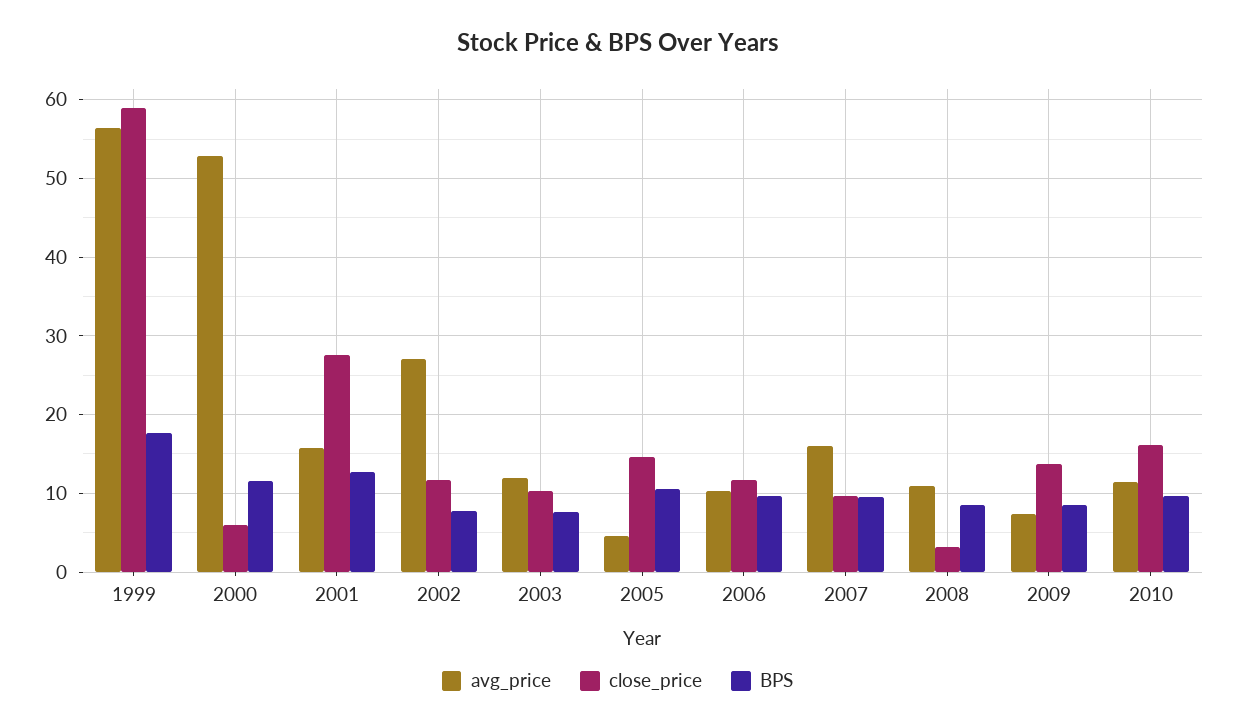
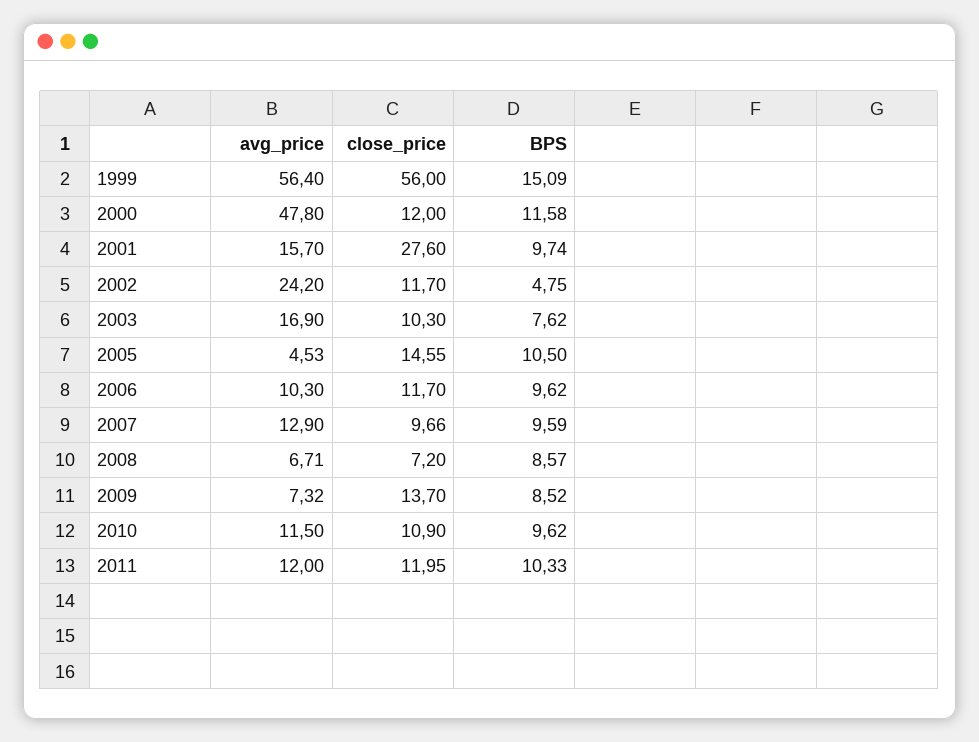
close_price, 1999: 59 -> 56
BPS, 1999: 18 -> 15.09
avg_price, 2000: 53 -> 47.8
close_price, 2000: 6 -> 12
BPS, 2001: 13 -> 9.74
avg_price, 2002: 27 -> 24.2
BPS, 2002: 8 -> 4.75
avg_price, 2003: 12 -> 16.9
avg_price, 2007: 16 -> 12.9
avg_price, 2008: 11 -> 6.71
close_price, 2008: 3 -> 7.2
close_price, 2010: 16 -> 10.9
avg_price, 2011: none -> 12
close_price, 2011: none -> 11.95
BPS, 2011: none -> 10.33

